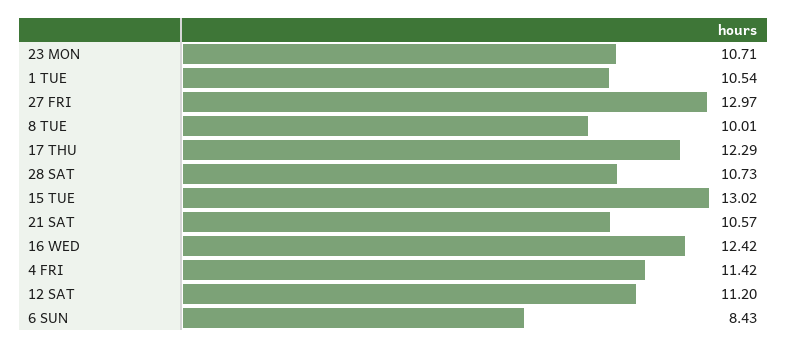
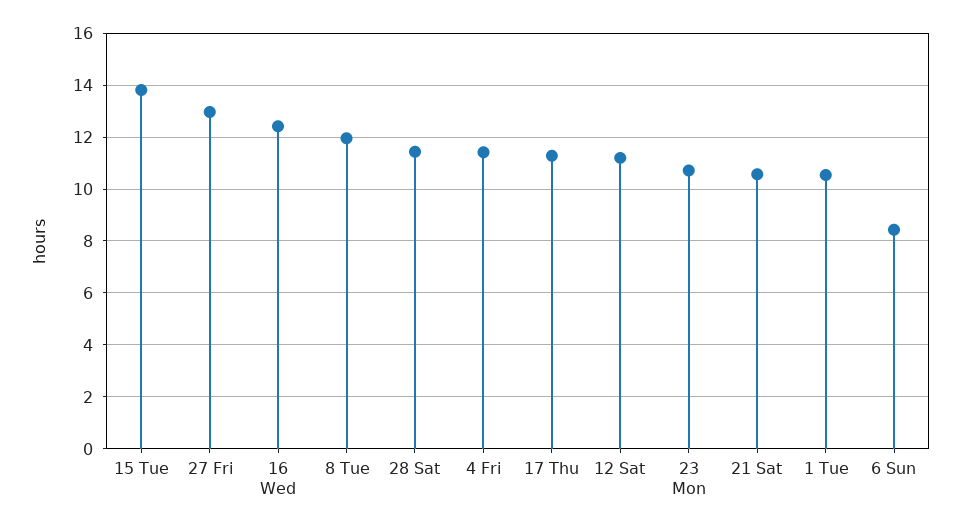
8 TUE: 10.01 -> 12
17 THU: 12.29 -> 11.25
28 SAT: 10.73 -> 11.5
15 TUE: 13.02 -> 13.75

